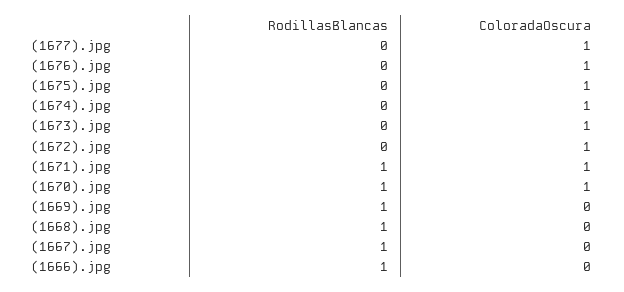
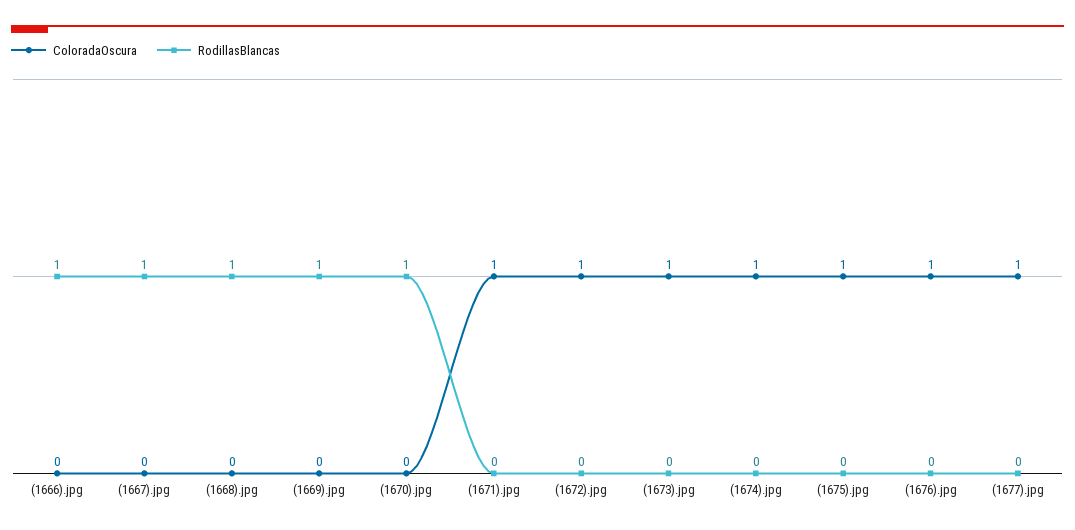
RodillasBlancas, (1671).jpg: 1 -> 0
ColoradaOscura, (1670).jpg: 1 -> 0

